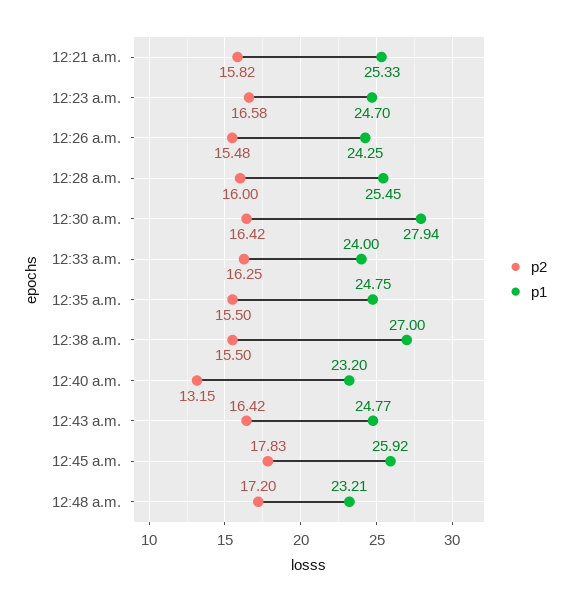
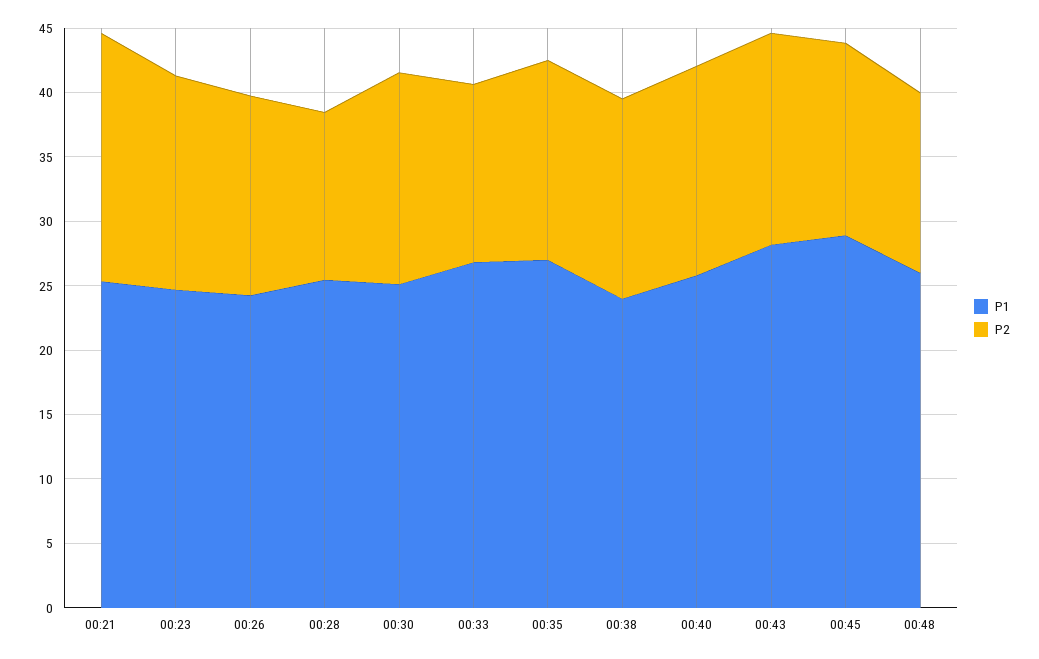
p2, 12:21 a.m.: 15.82 -> 19
p2, 12:28 a.m.: 16 -> 13
p1, 12:30 a.m.: 27.94 -> 25
p2, 12:33 a.m.: 16.25 -> 14
p1, 12:33 a.m.: 24 -> 27
p1, 12:35 a.m.: 24.75 -> 27
p1, 12:38 a.m.: 27 -> 24
p2, 12:40 a.m.: 13.15 -> 16
p1, 12:40 a.m.: 23.2 -> 26
p1, 12:43 a.m.: 24.77 -> 28
p2, 12:45 a.m.: 17.83 -> 15
p1, 12:45 a.m.: 25.92 -> 29
p2, 12:48 a.m.: 17.2 -> 14
p1, 12:48 a.m.: 23.21 -> 26

